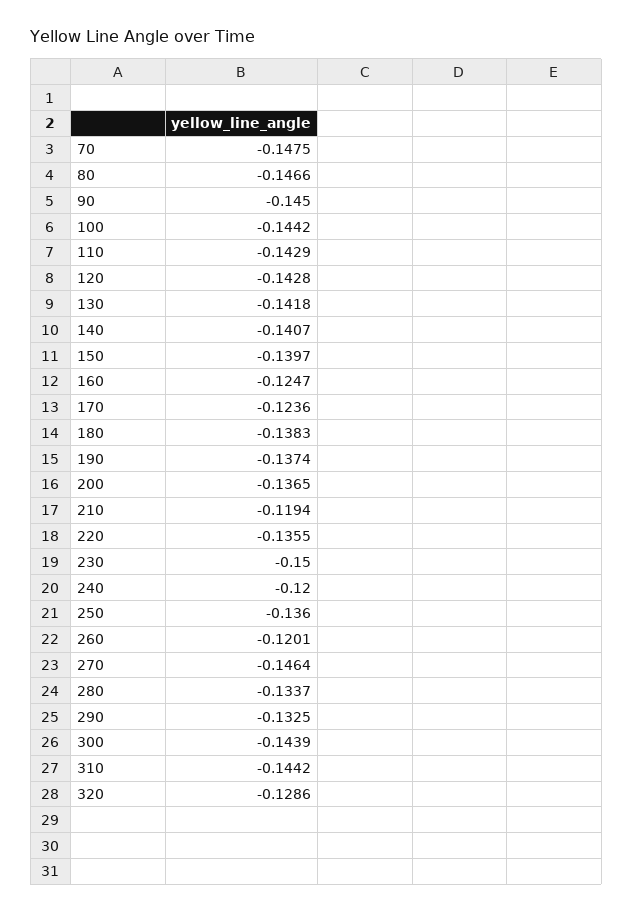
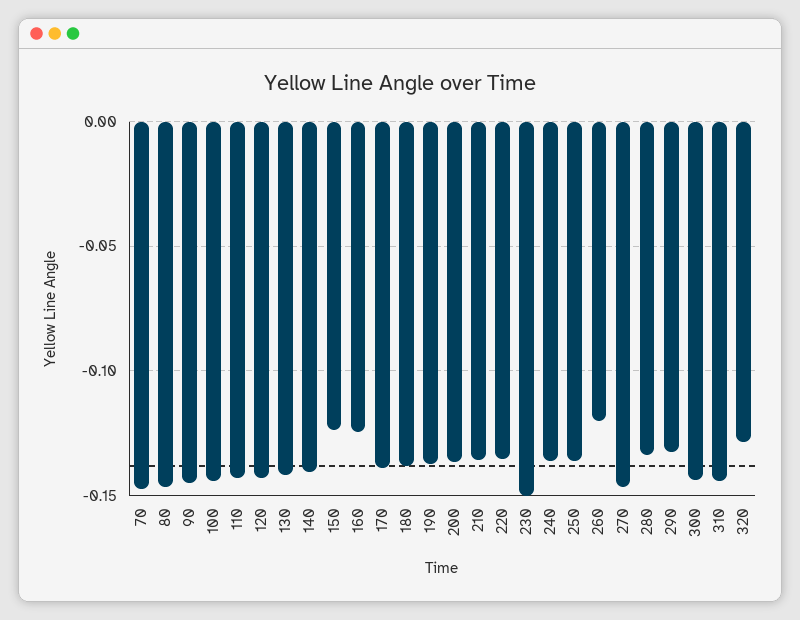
150: -0.1397 -> -0.125
170: -0.1236 -> -0.14
210: -0.1194 -> -0.135
240: -0.12 -> -0.135

